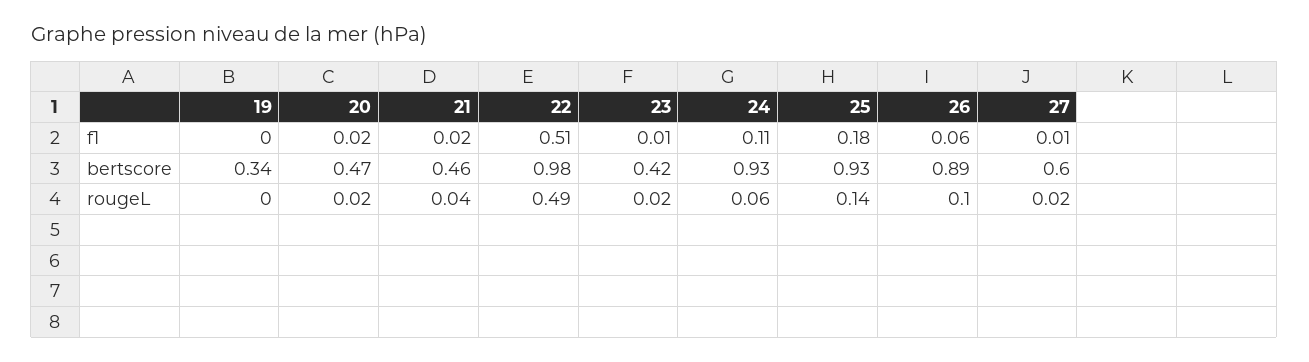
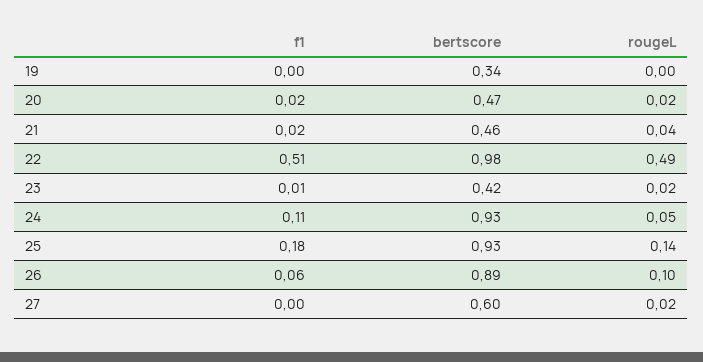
27, f1: 0.01 -> 0
24, rougeL: 0.06 -> 0.05

